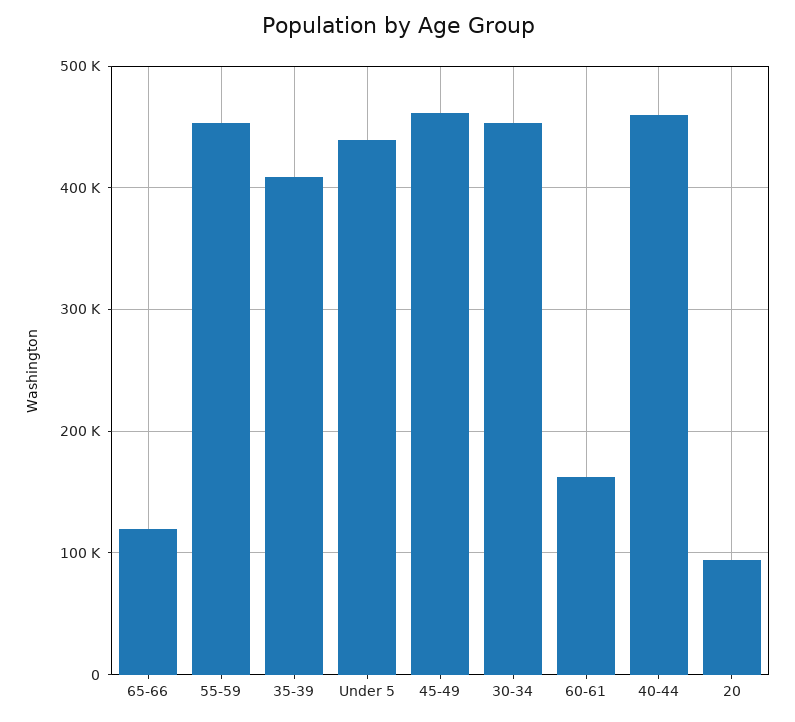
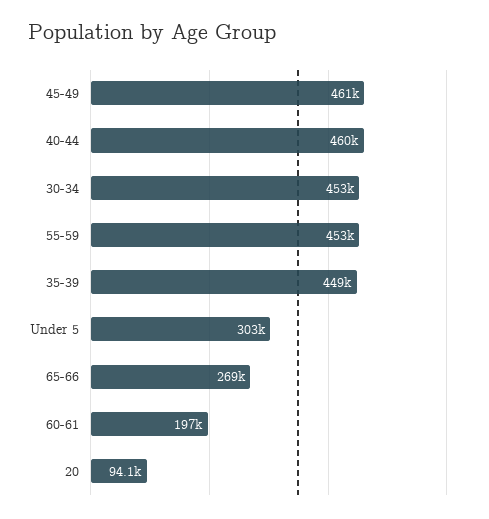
65-66: 120000 -> 269000
35-39: 410000 -> 449000
Under 5: 440000 -> 303000
60-61: 160000 -> 197000

